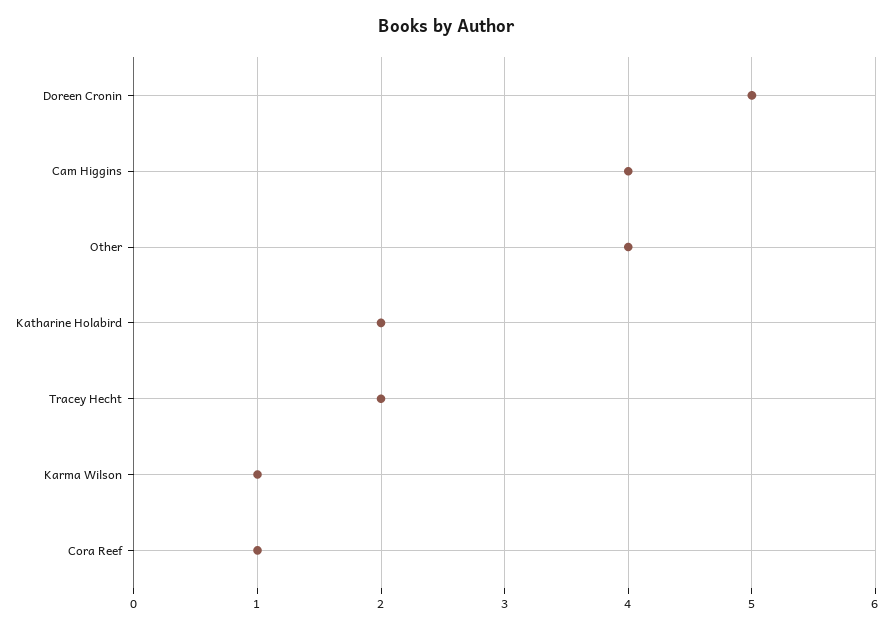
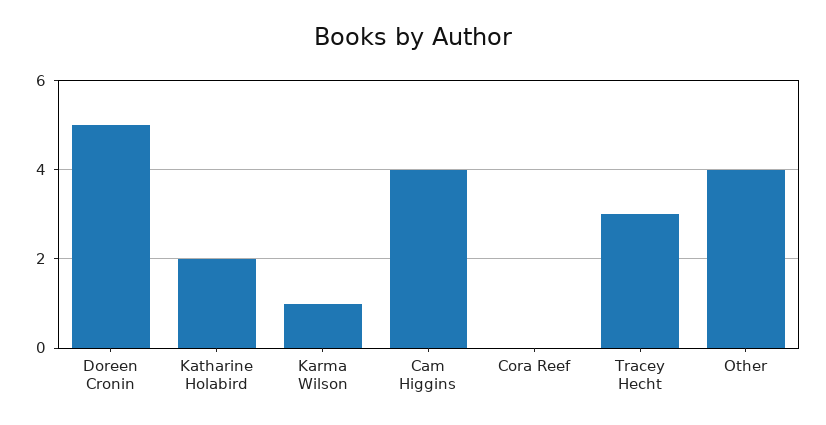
Tracey Hecht: 2 -> 3
Cora Reef: 1 -> 0

